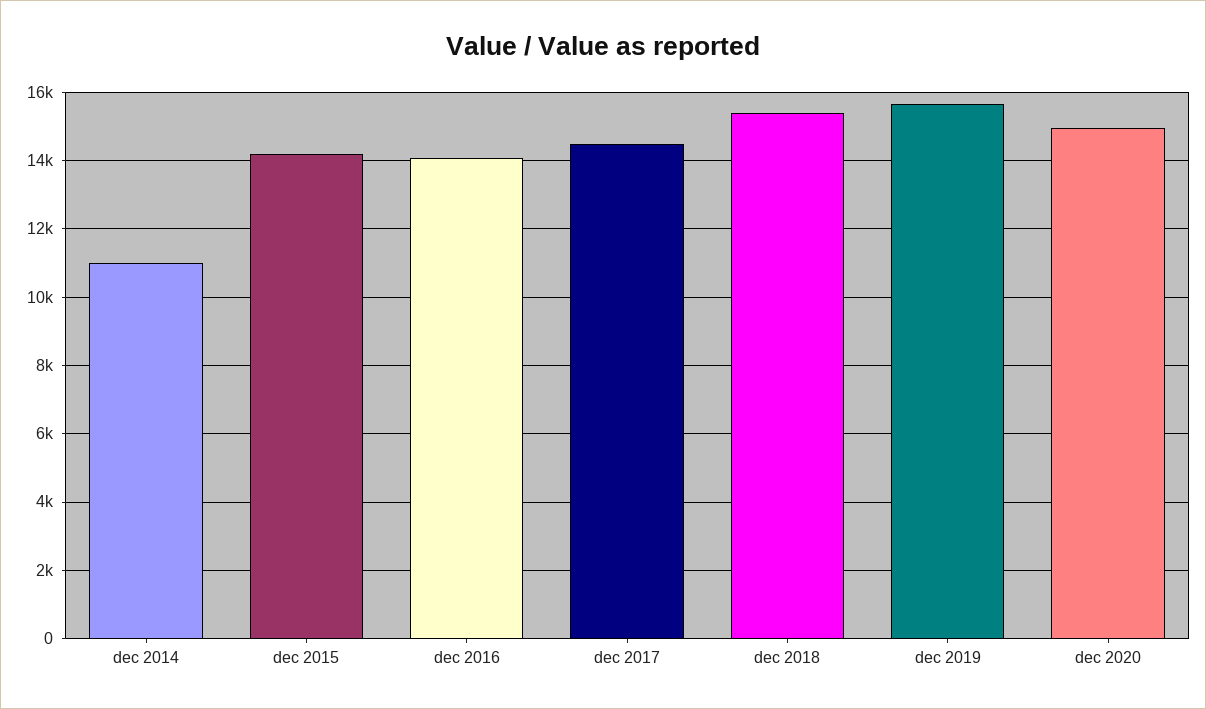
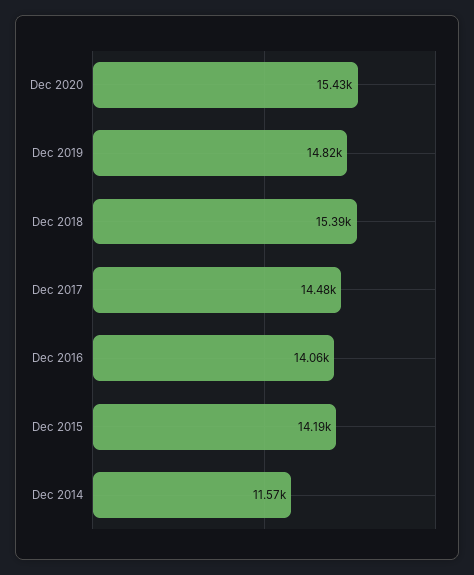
dec 2014: 11000 -> 11570
dec 2019: 15600 -> 14820
dec 2020: 15000 -> 15430

